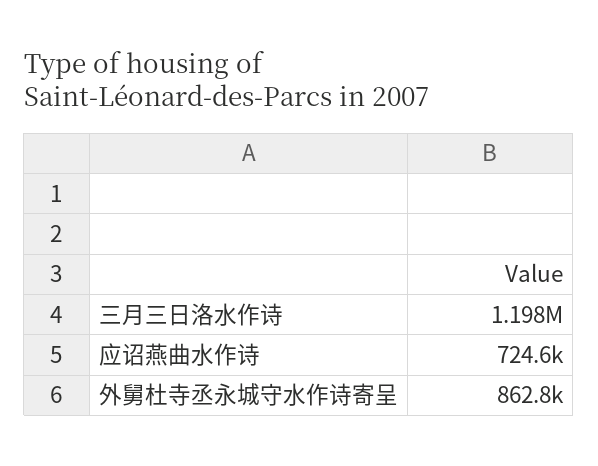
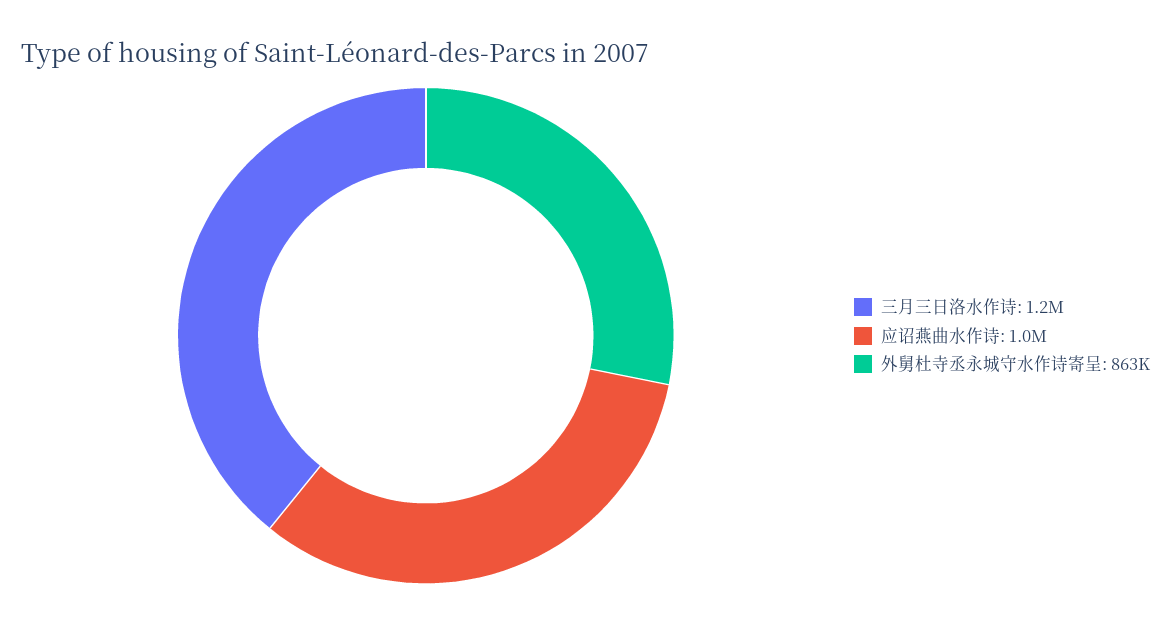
应诏燕曲水作诗: 724600 -> 1000000

